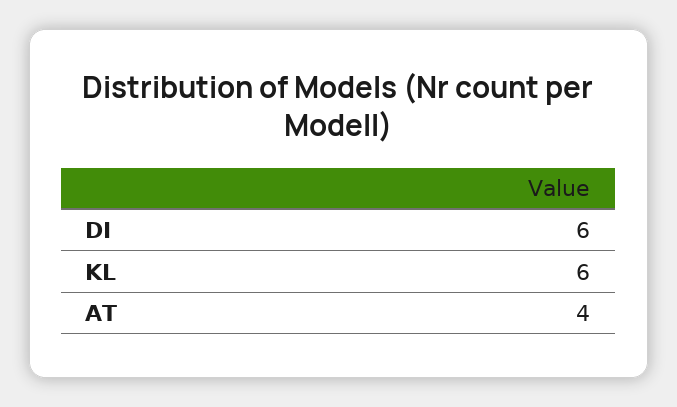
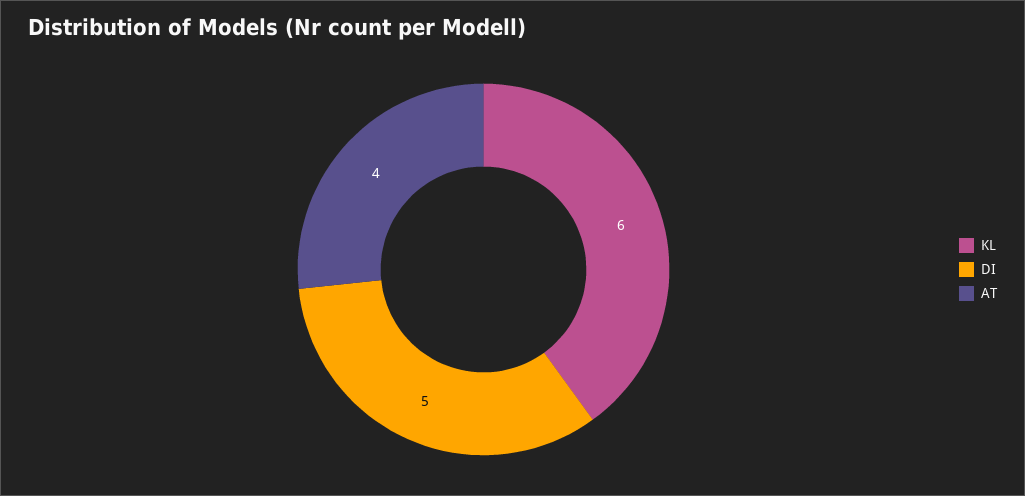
DI: 6 -> 5

